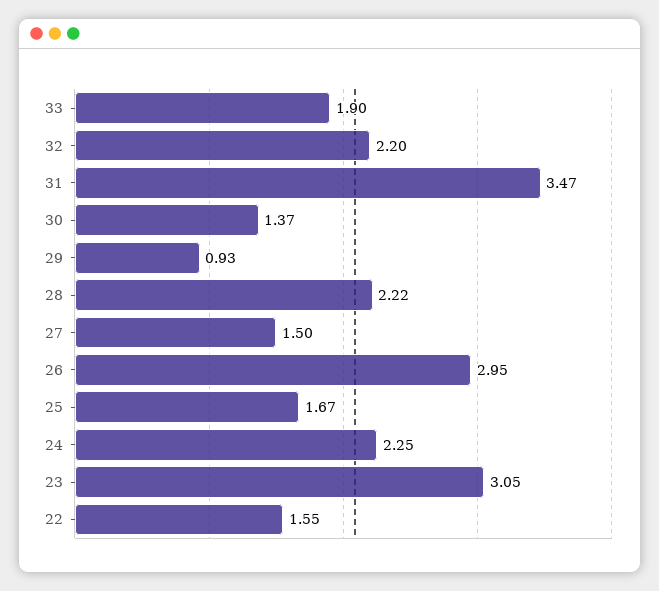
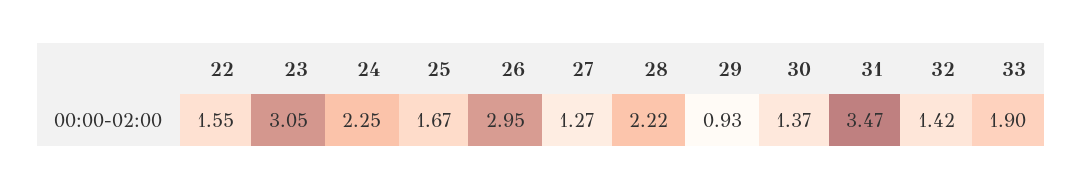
32: 2.2 -> 1.42
27: 1.5 -> 1.27

